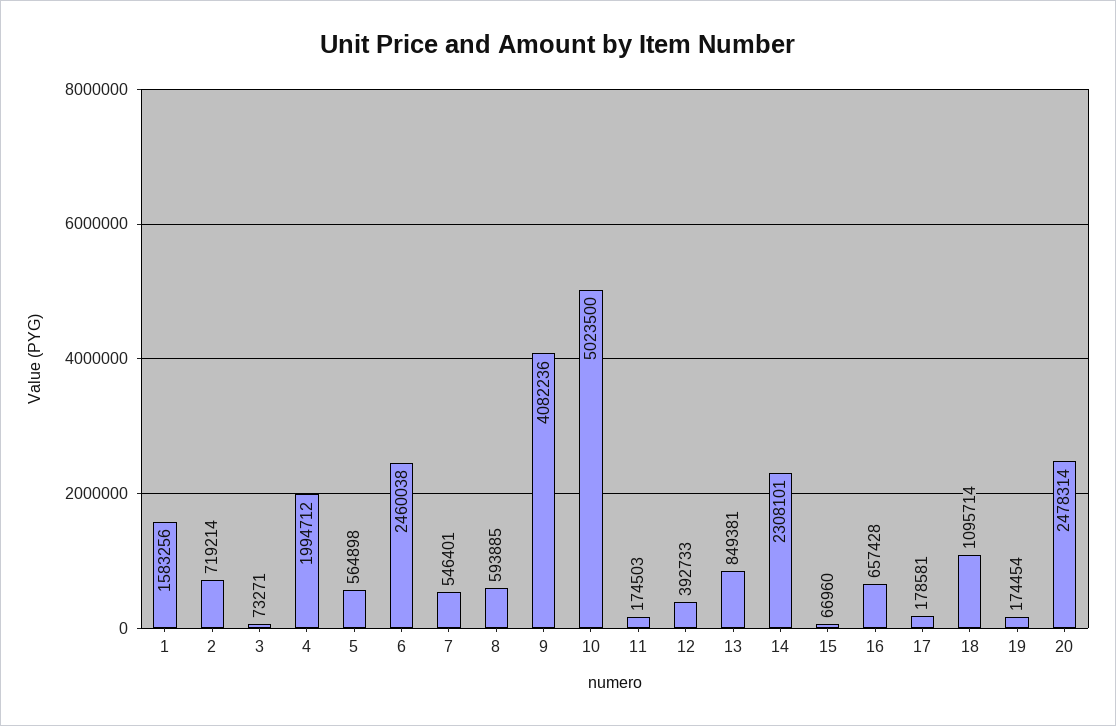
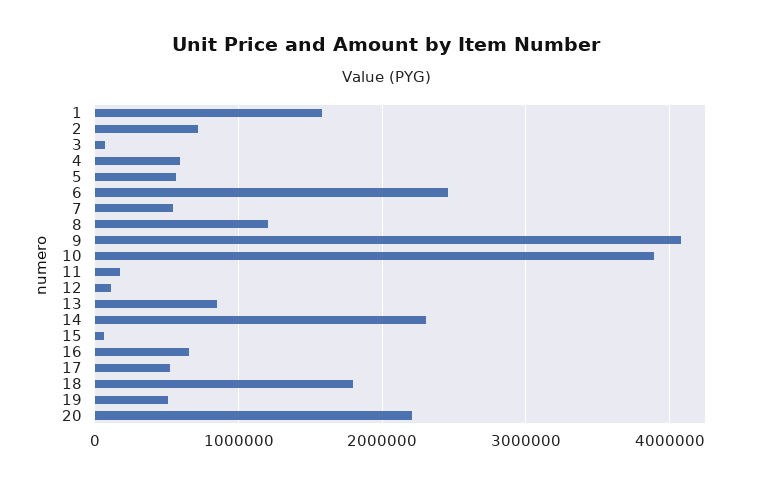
4: 1994712 -> 600000
8: 593885 -> 1200000
10: 5023500 -> 3900000
12: 392733 -> 100000
17: 178581 -> 500000
18: 1095714 -> 1800000
19: 174454 -> 500000
20: 2478314 -> 2200000

